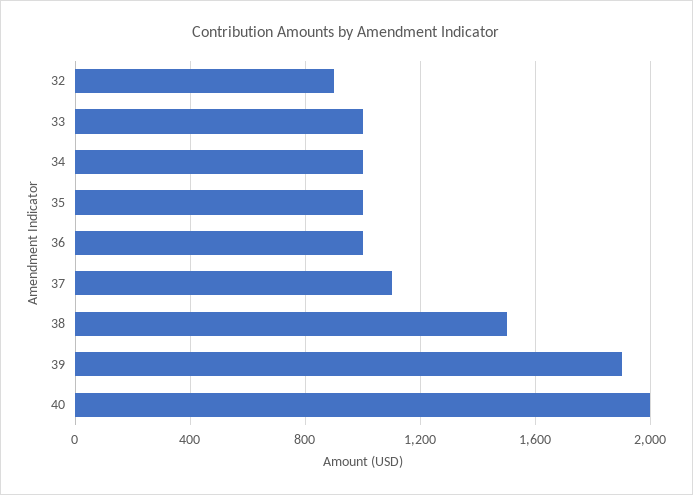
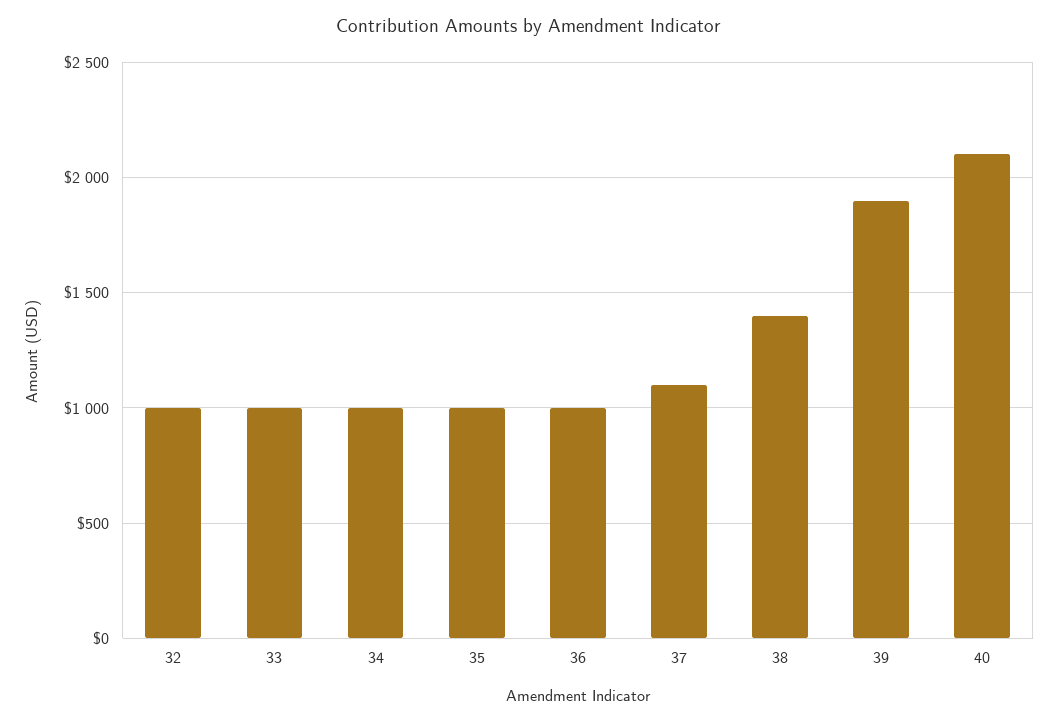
32: 900 -> 1000
38: 1500 -> 1400
40: 2000 -> 2100

